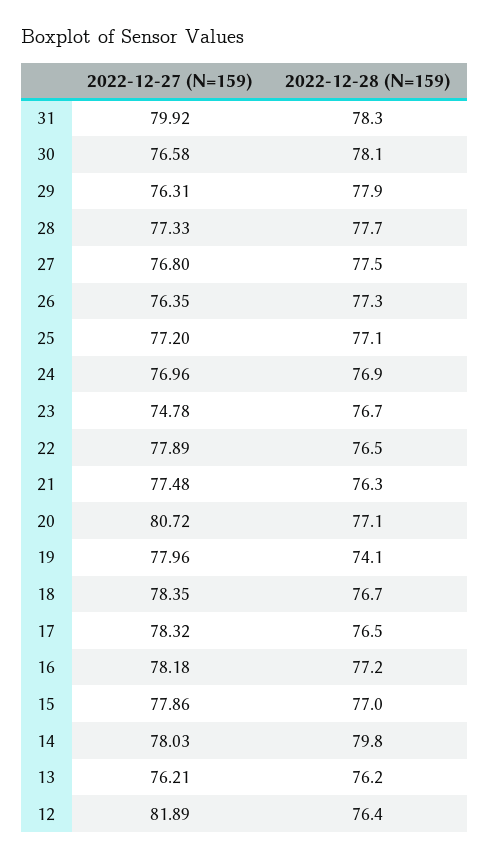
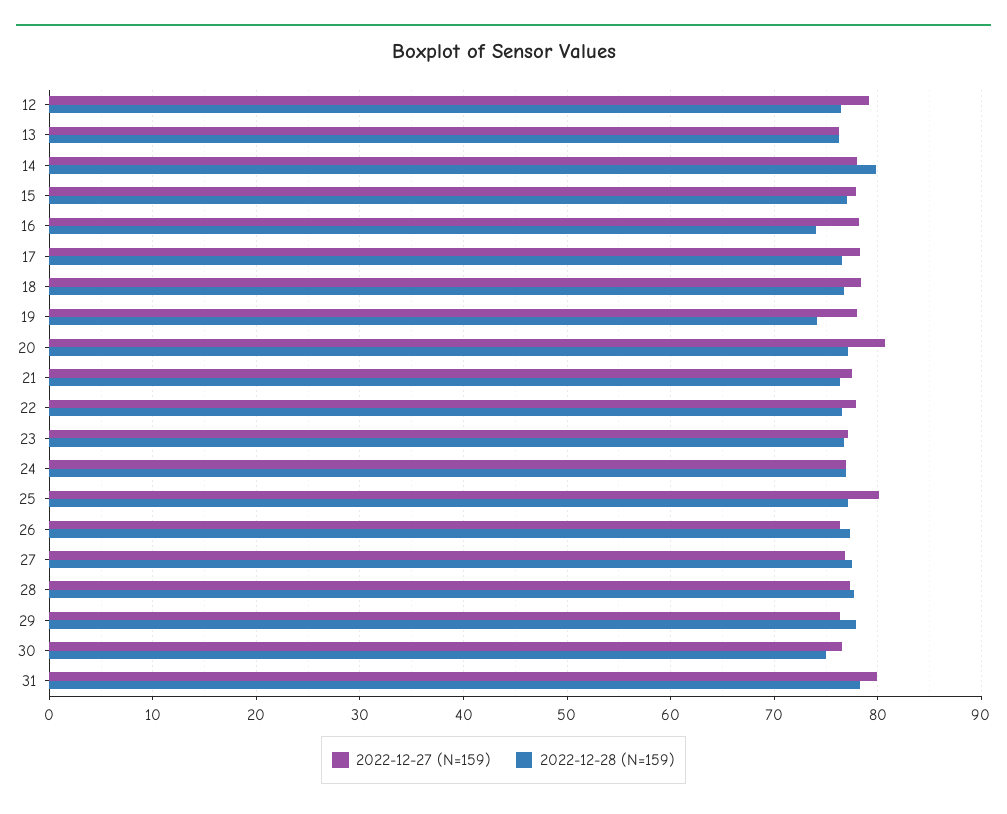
2022-12-28 (N=159), 30: 78.1 -> 75
2022-12-27 (N=159), 25: 77.2 -> 80
2022-12-27 (N=159), 23: 74.78 -> 77
2022-12-28 (N=159), 16: 77.2 -> 74
2022-12-27 (N=159), 12: 81.89 -> 79

